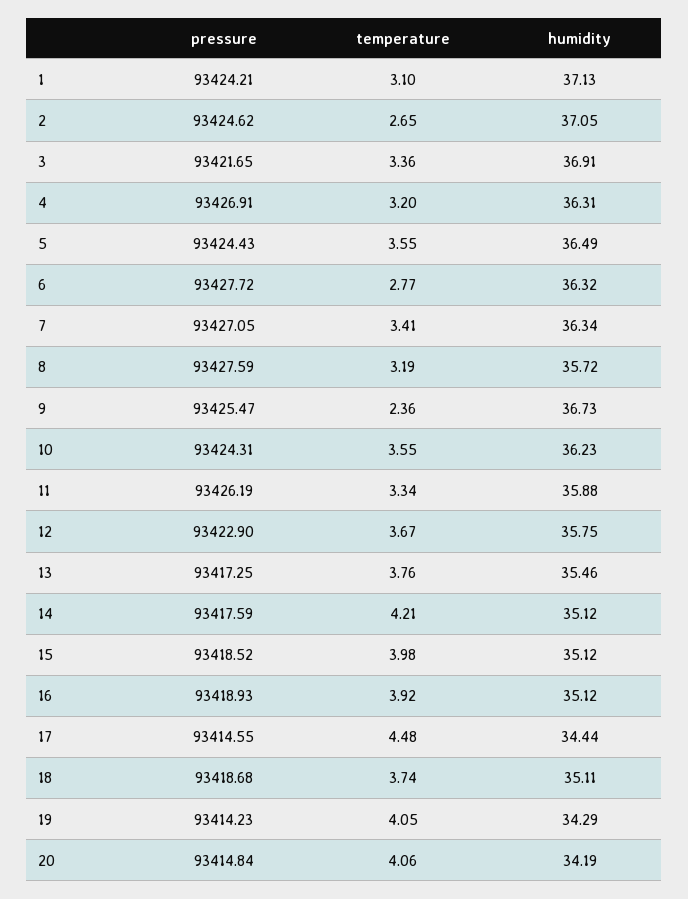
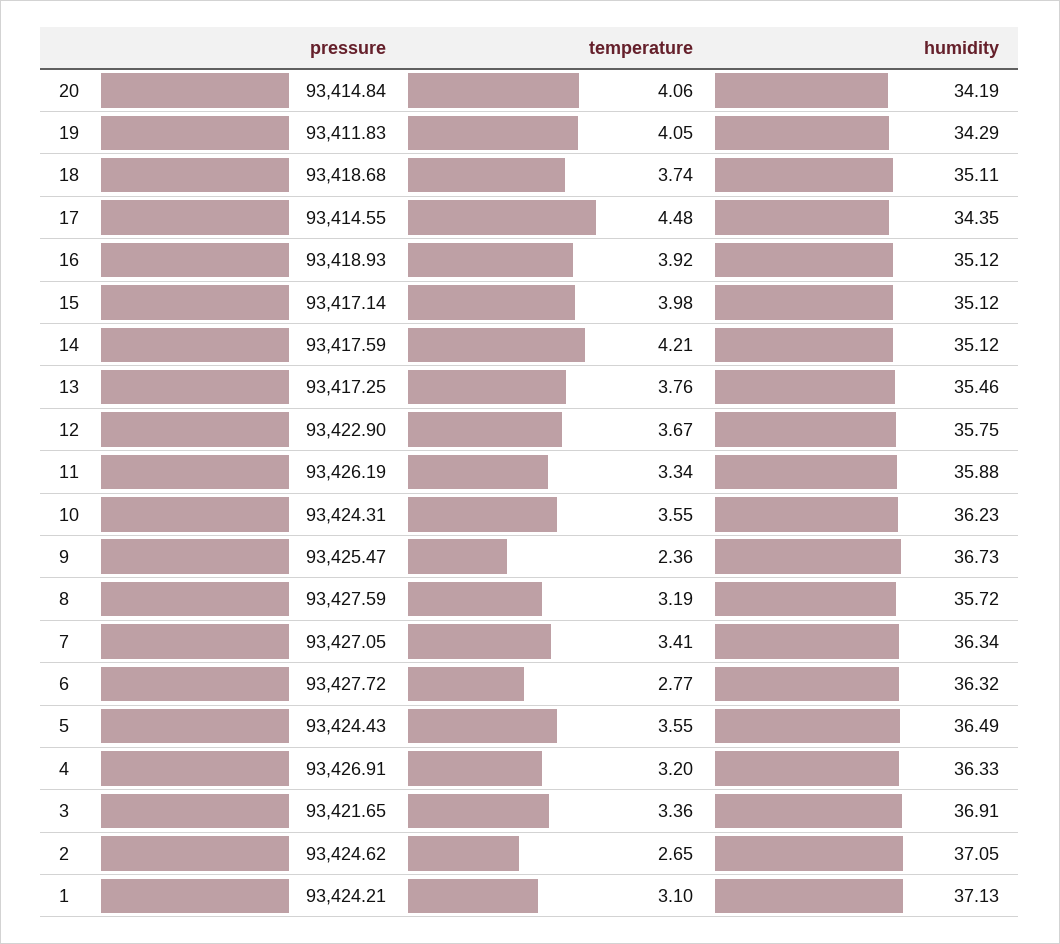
humidity, 4: 36.31 -> 36.33
pressure, 15: 93418.52 -> 93417.14
humidity, 17: 34.44 -> 34.35
pressure, 19: 93414.23 -> 93411.83

